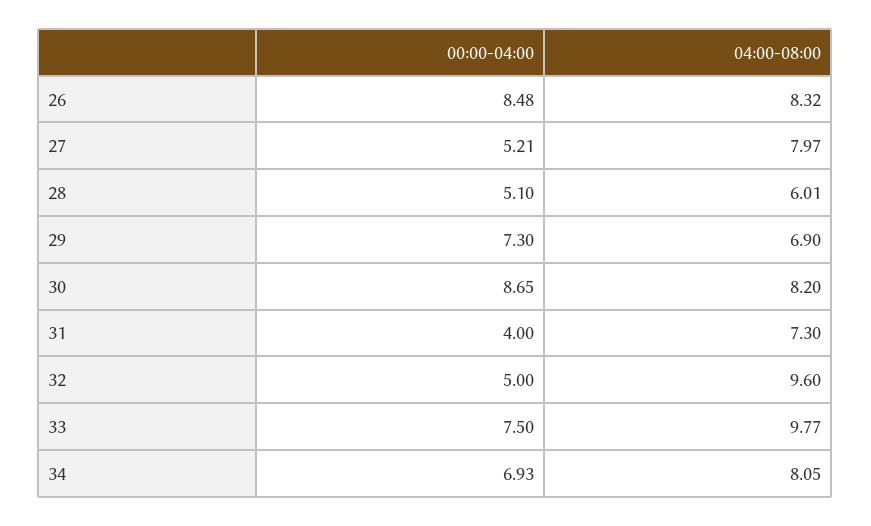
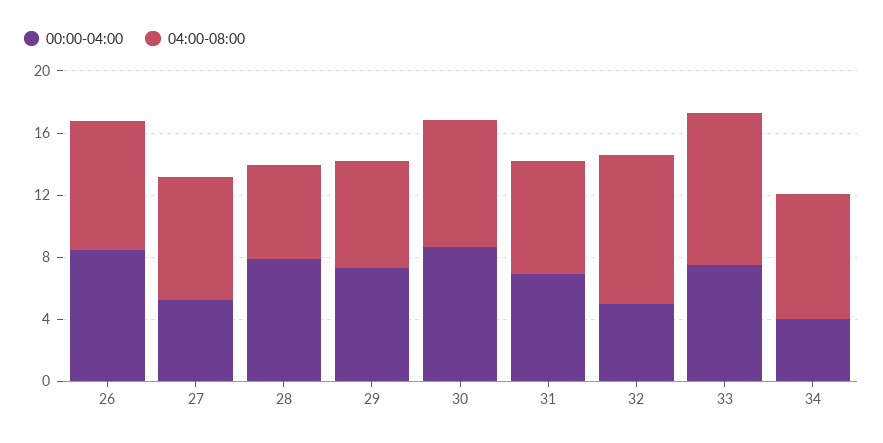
00:00-04:00, 28: 5.1 -> 8
00:00-04:00, 31: 4 -> 7
00:00-04:00, 34: 6.93 -> 4

